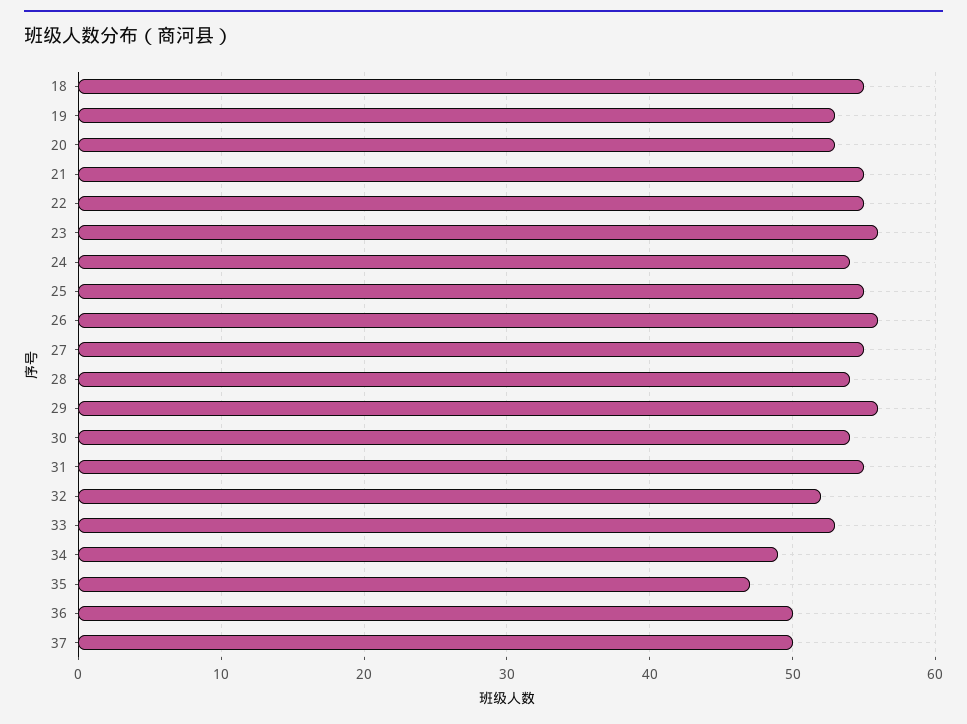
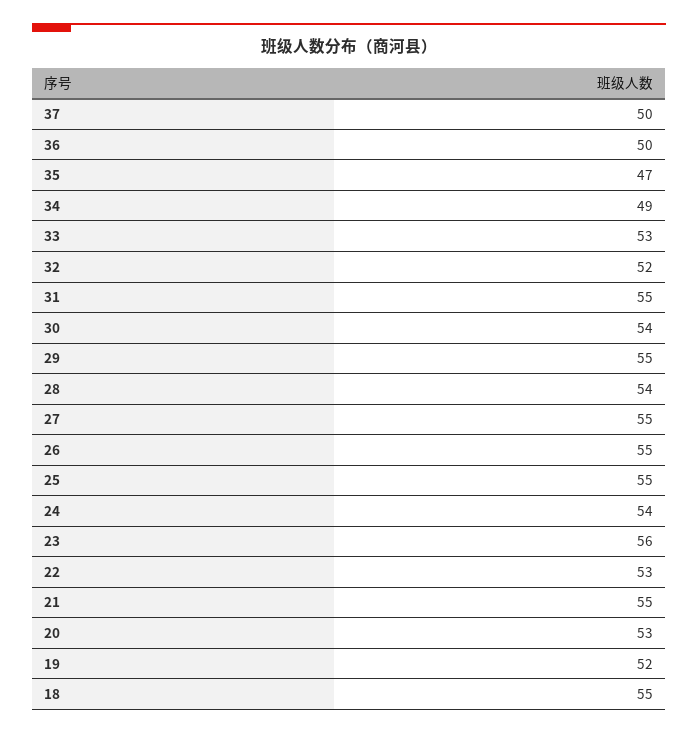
19: 53 -> 52
22: 55 -> 53
26: 56 -> 55
29: 56 -> 55

